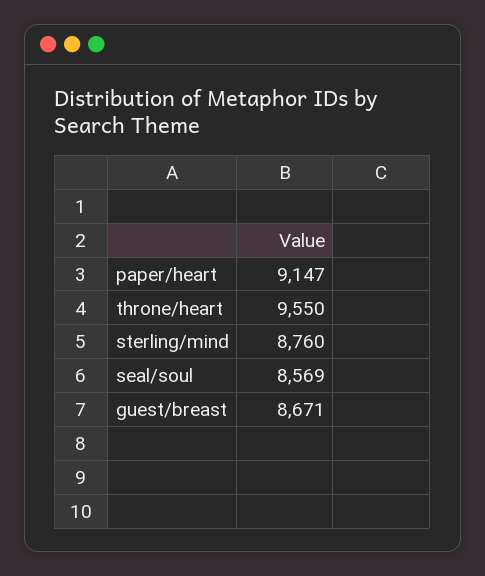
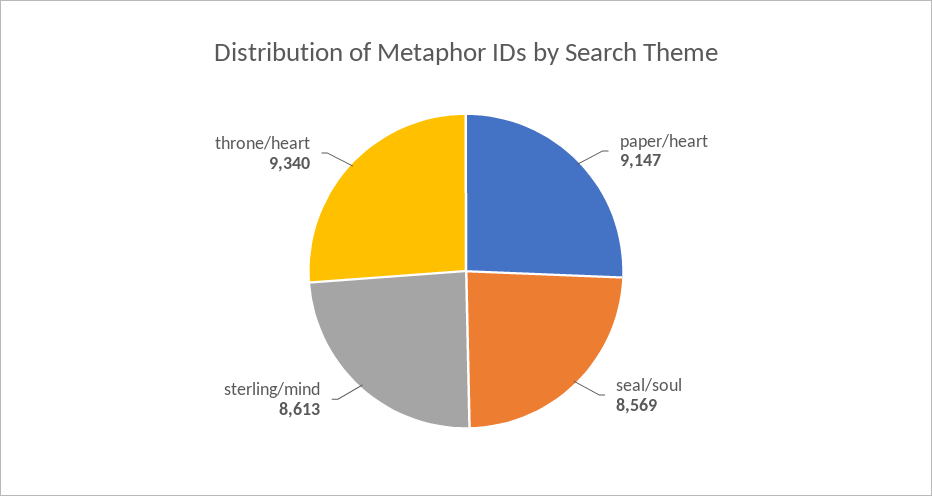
throne/heart: 9550 -> 9340
sterling/mind: 8760 -> 8613
guest/breast: 8671 -> none

